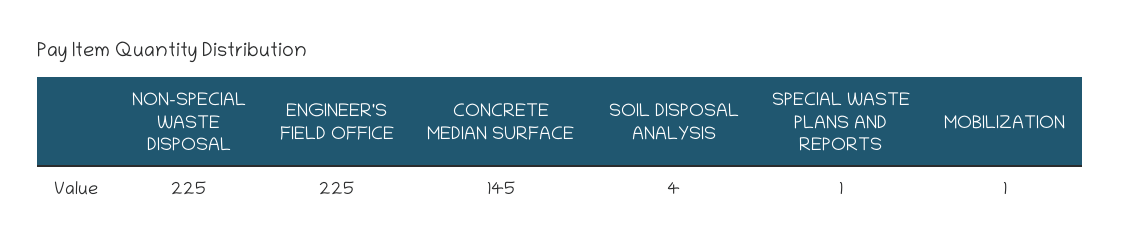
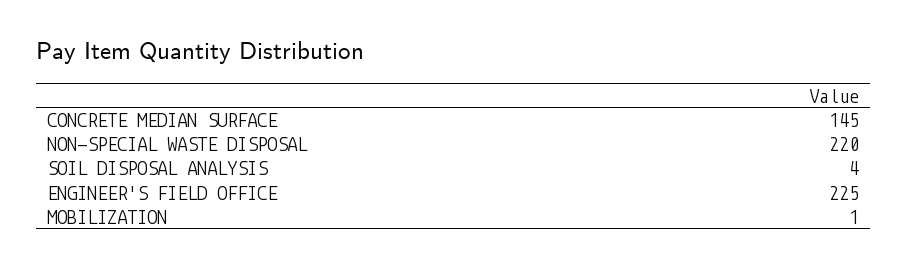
NON-SPECIAL WASTE DISPOSAL: 225 -> 220
SPECIAL WASTE PLANS AND REPORTS: 1 -> none

